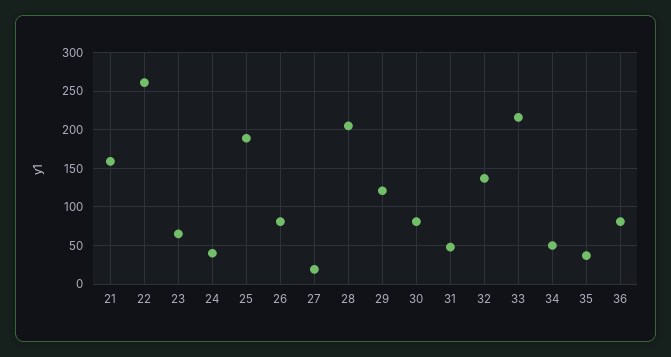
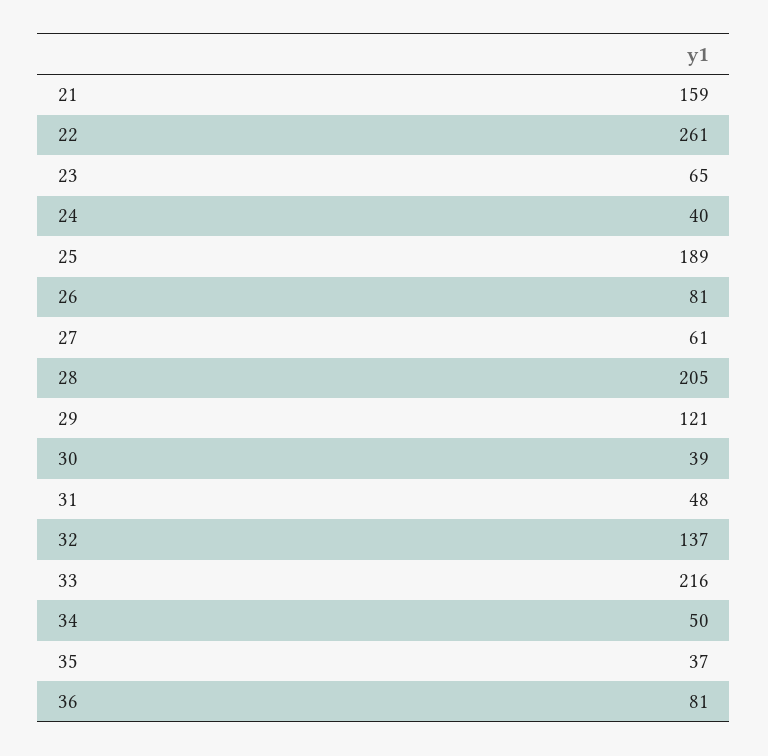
27: 20 -> 61
30: 80 -> 39

